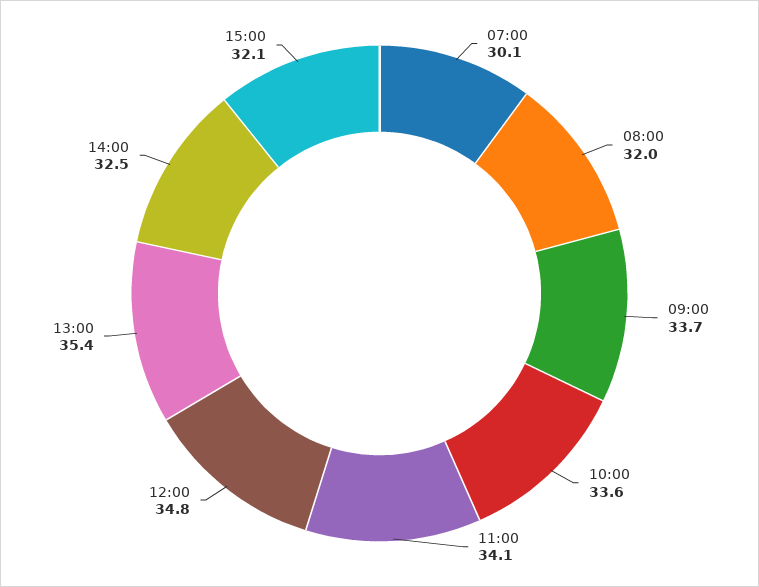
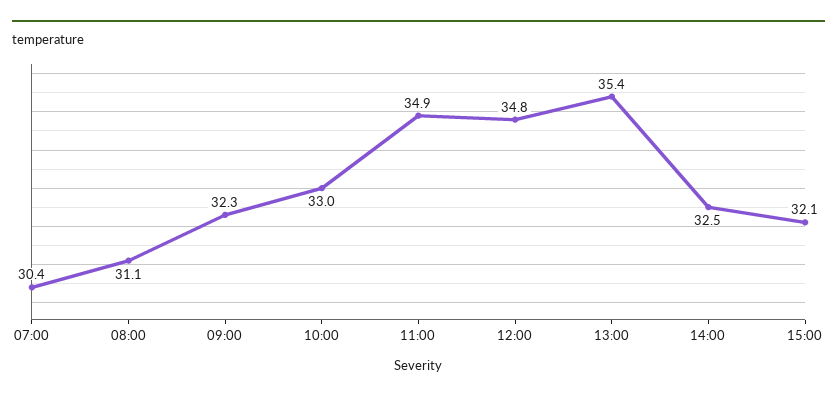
07:00: 30.1 -> 30.4
08:00: 32 -> 31.1
09:00: 33.7 -> 32.3
10:00: 33.6 -> 33
11:00: 34.1 -> 34.9

